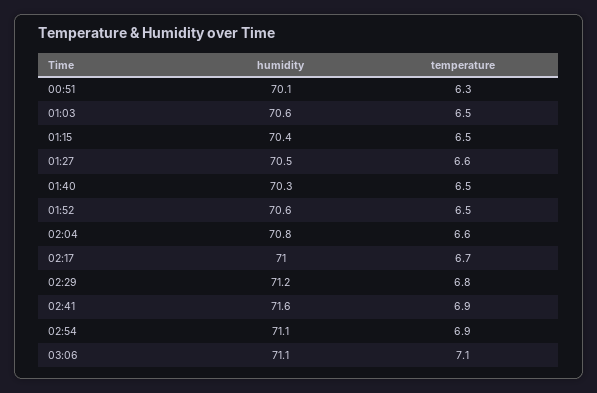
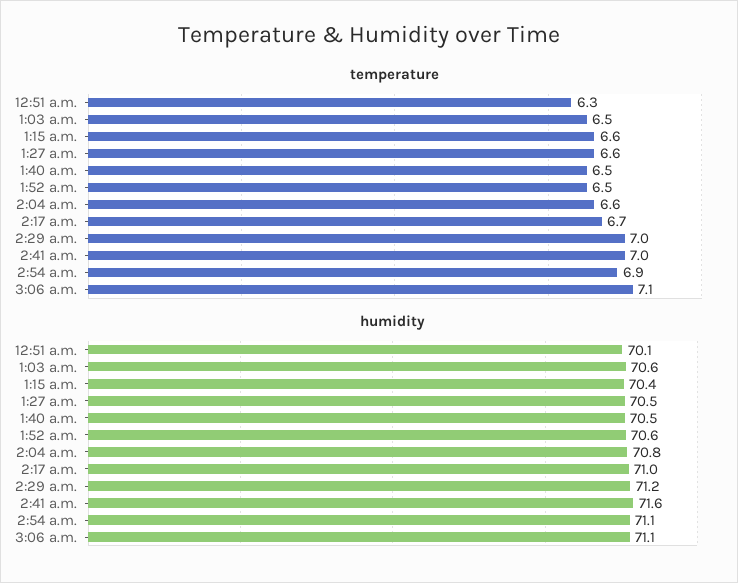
temperature, 01:15: 6.5 -> 6.6
humidity, 01:40: 70.3 -> 70.5
temperature, 02:29: 6.8 -> 7
temperature, 02:41: 6.9 -> 7

